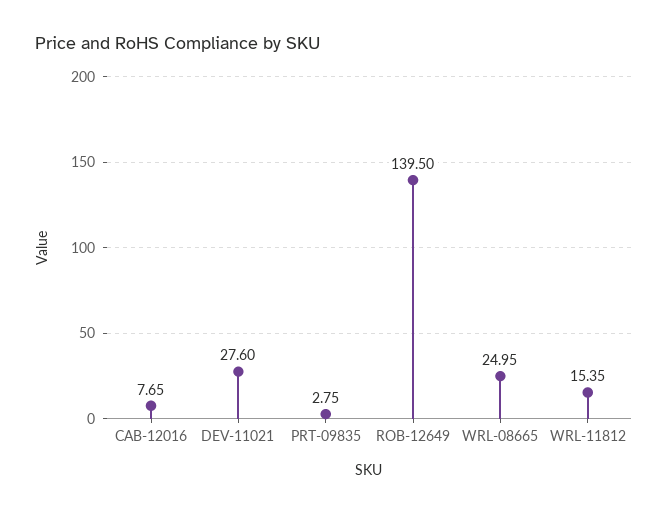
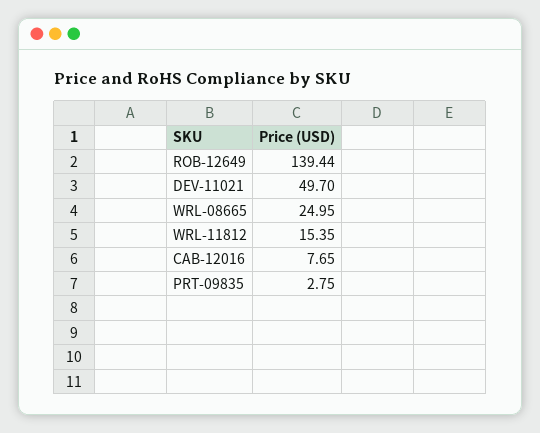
DEV-11021: 27.6 -> 49.7
ROB-12649: 139.5 -> 139.44

